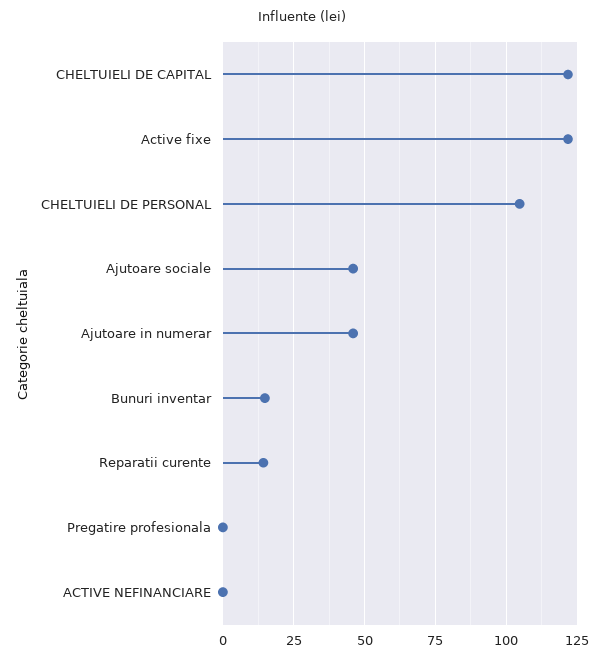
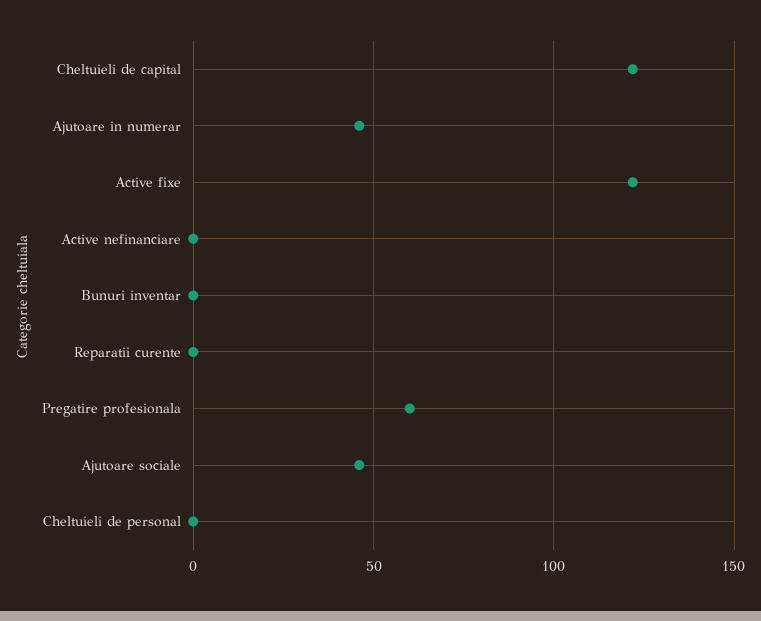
CHELTUIELI DE PERSONAL: 105 -> 0
Bunuri inventar: 15 -> 0
Reparatii curente: 15 -> 0
Pregatire profesionala: 0 -> 60

